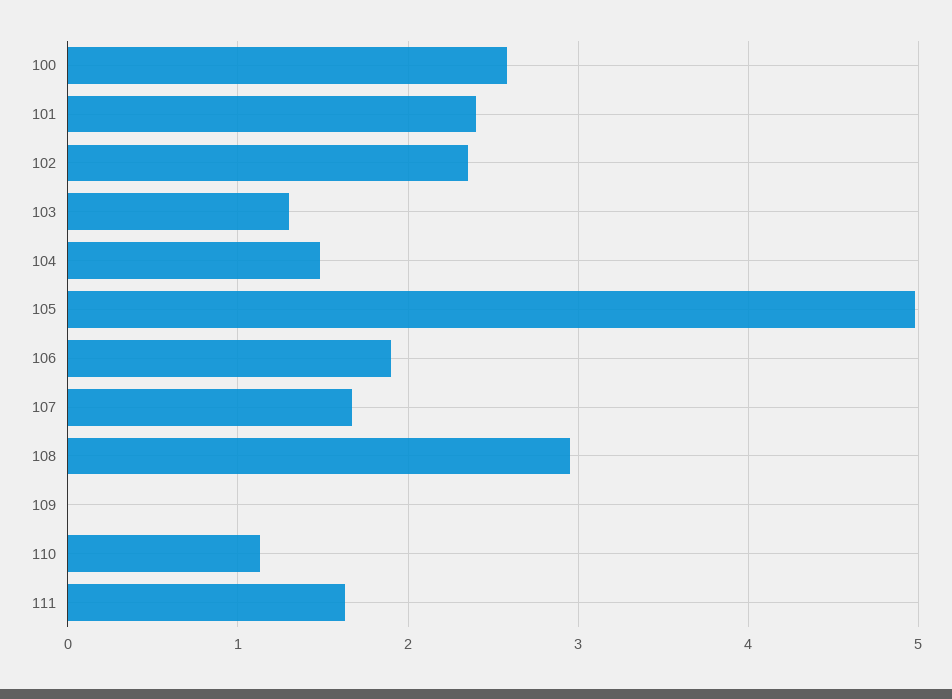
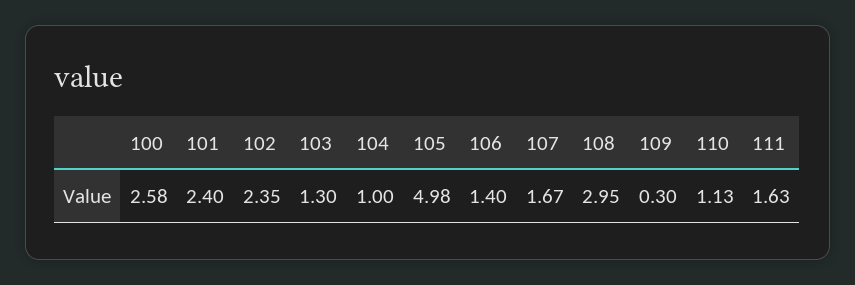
104: 1.5 -> 1
106: 1.9 -> 1.4
109: 0 -> 0.3

